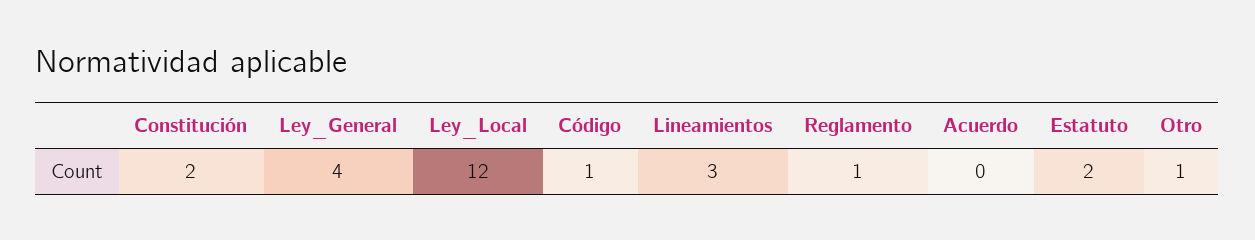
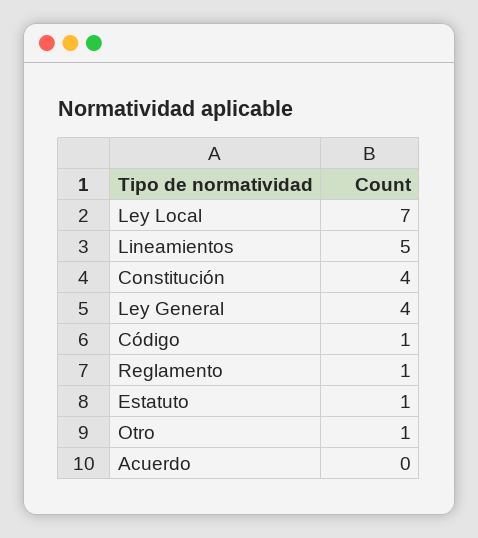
Constitución: 2 -> 4
Ley_Local: 12 -> 7
Lineamientos: 3 -> 5
Estatuto: 2 -> 1

